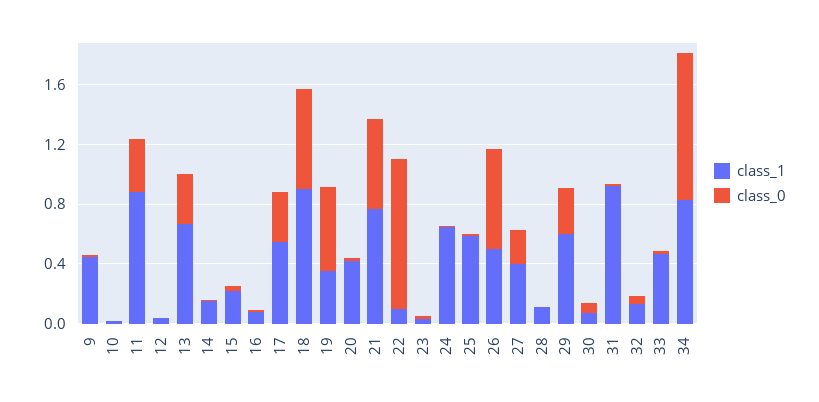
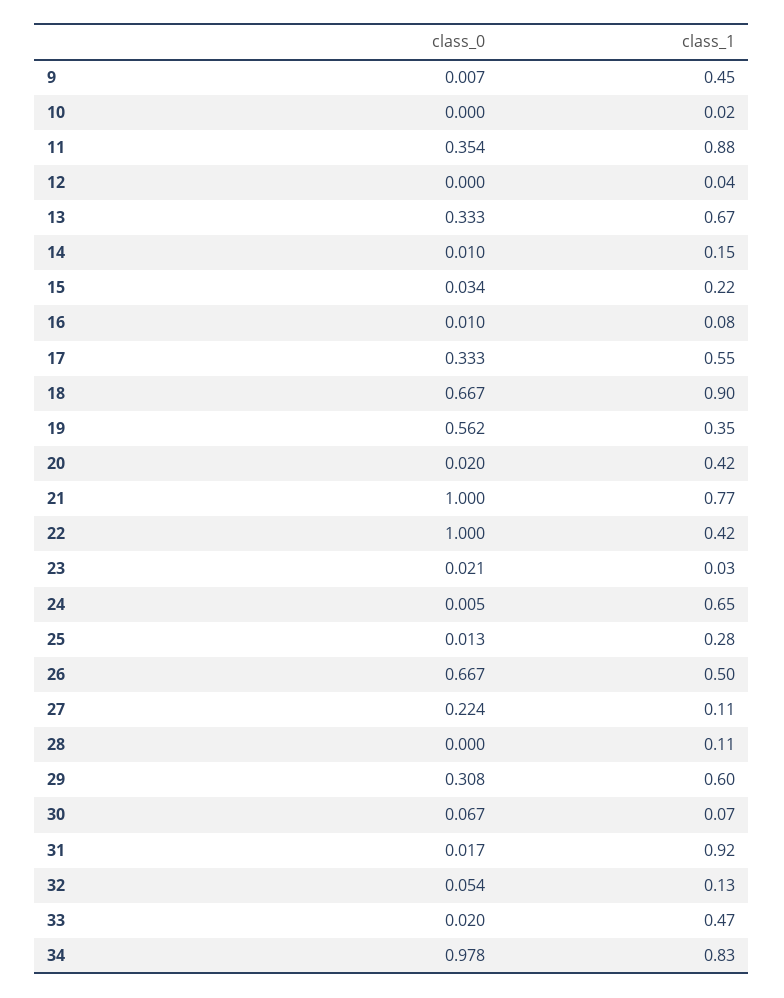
class_0, 21: 0.6 -> 1
class_1, 22: 0.1 -> 0.42
class_1, 25: 0.6 -> 0.28
class_1, 27: 0.4 -> 0.11

